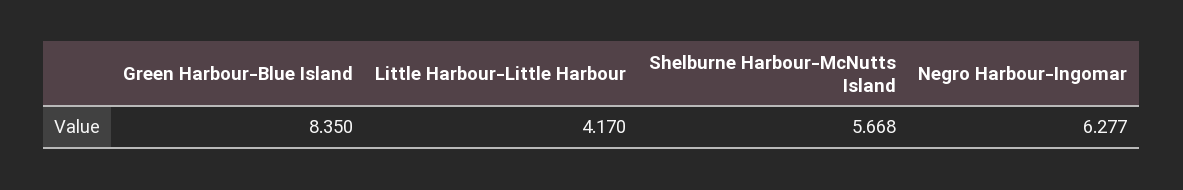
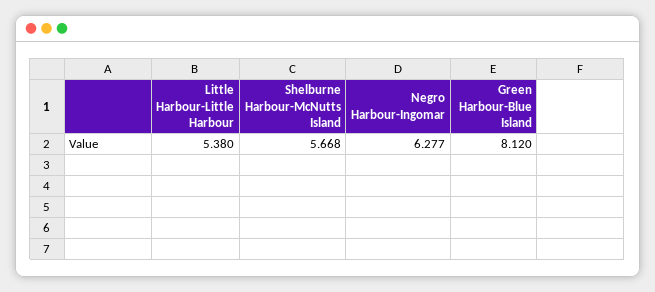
Green Harbour-Blue Island: 8.35 -> 8.12
Little Harbour-Little Harbour: 4.17 -> 5.38

